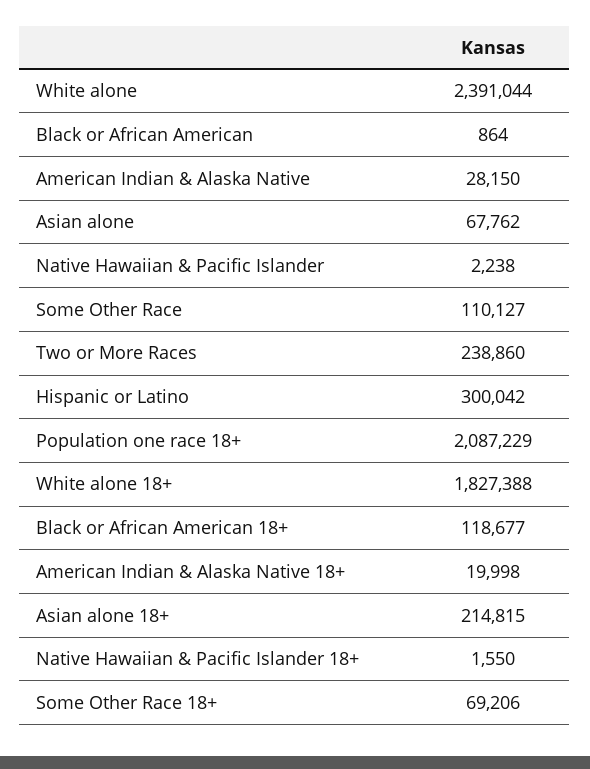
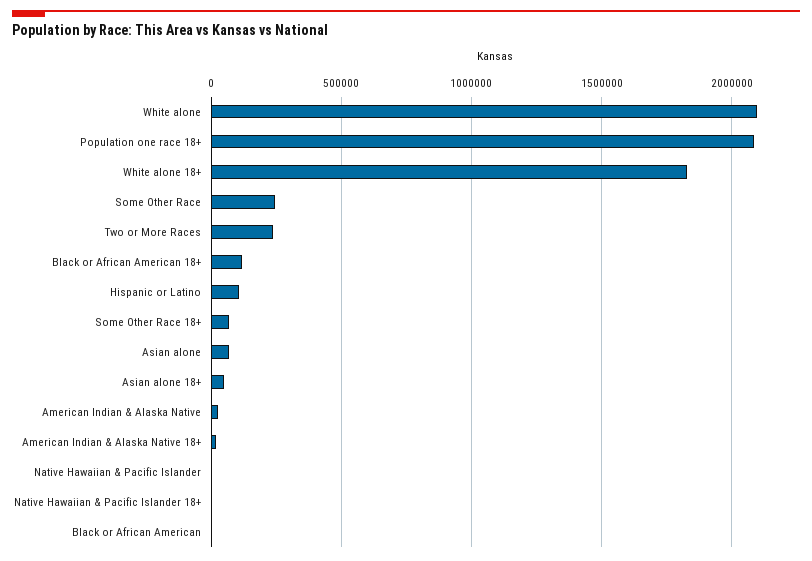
White alone: 2391044 -> 2100000
Some Other Race: 110127 -> 250000
Hispanic or Latino: 300042 -> 100000
Asian alone 18+: 214815 -> 50000

